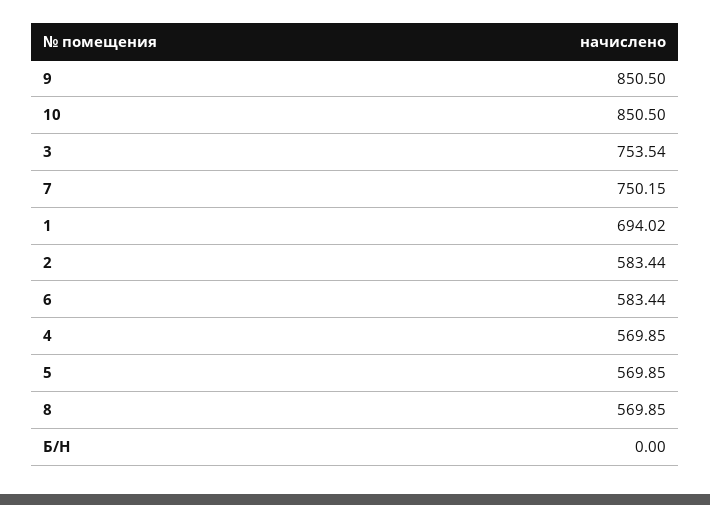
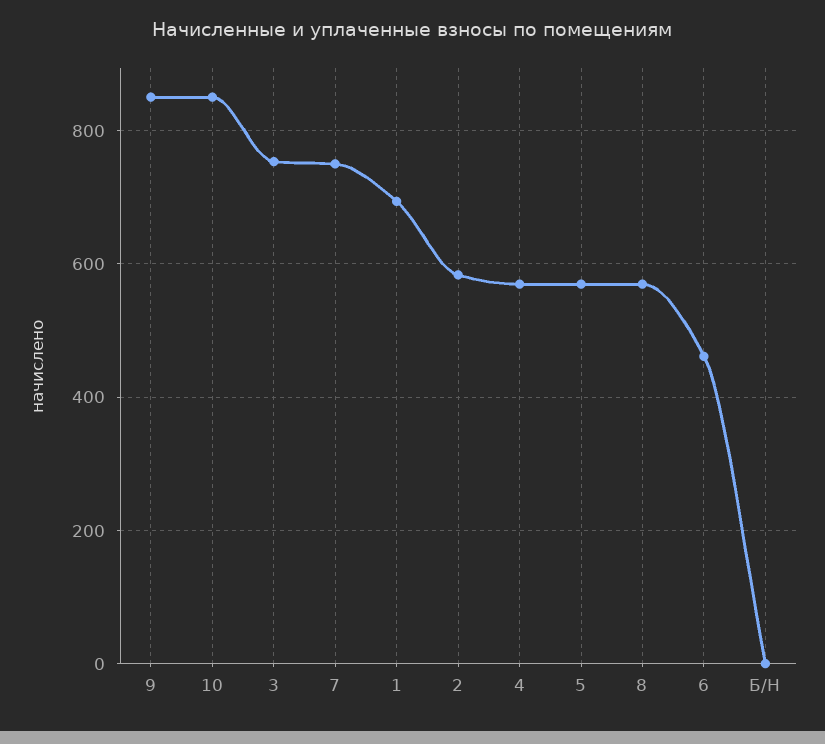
6: 583.44 -> 460

